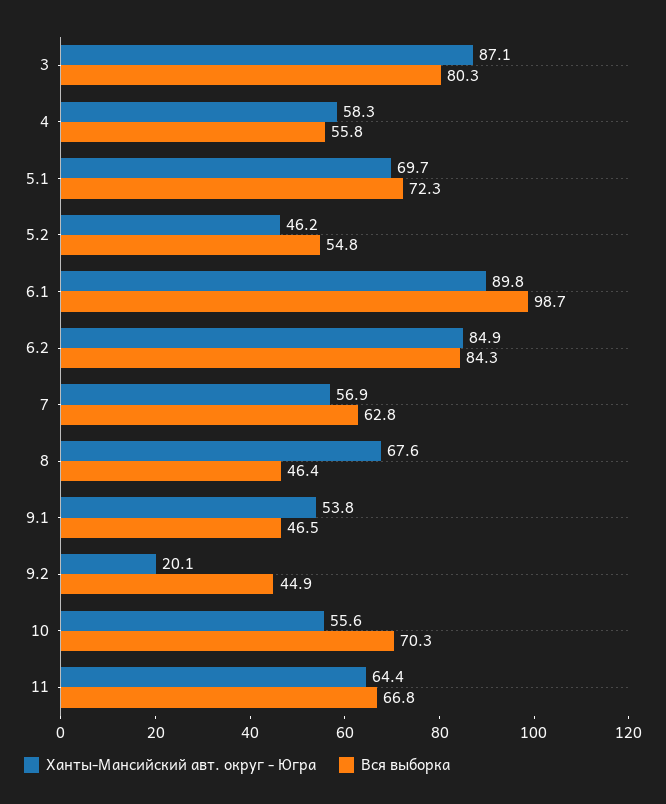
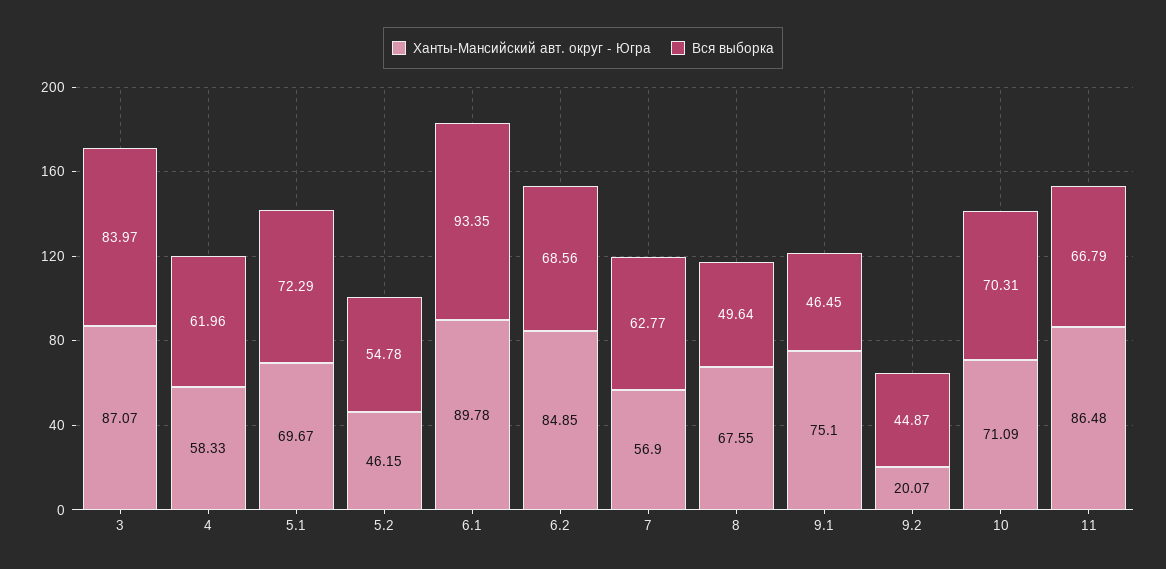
Вся выборка, 3: 80.3 -> 83.97
Вся выборка, 4: 55.8 -> 61.96
Вся выборка, 6.1: 98.7 -> 93.35
Вся выборка, 6.2: 84.3 -> 68.56
Вся выборка, 8: 46.4 -> 49.64
Ханты-Мансийский авт. округ - Югра, 9.1: 53.8 -> 75.1
Ханты-Мансийский авт. округ - Югра, 10: 55.6 -> 71.09
Ханты-Мансийский авт. округ - Югра, 11: 64.4 -> 86.48

